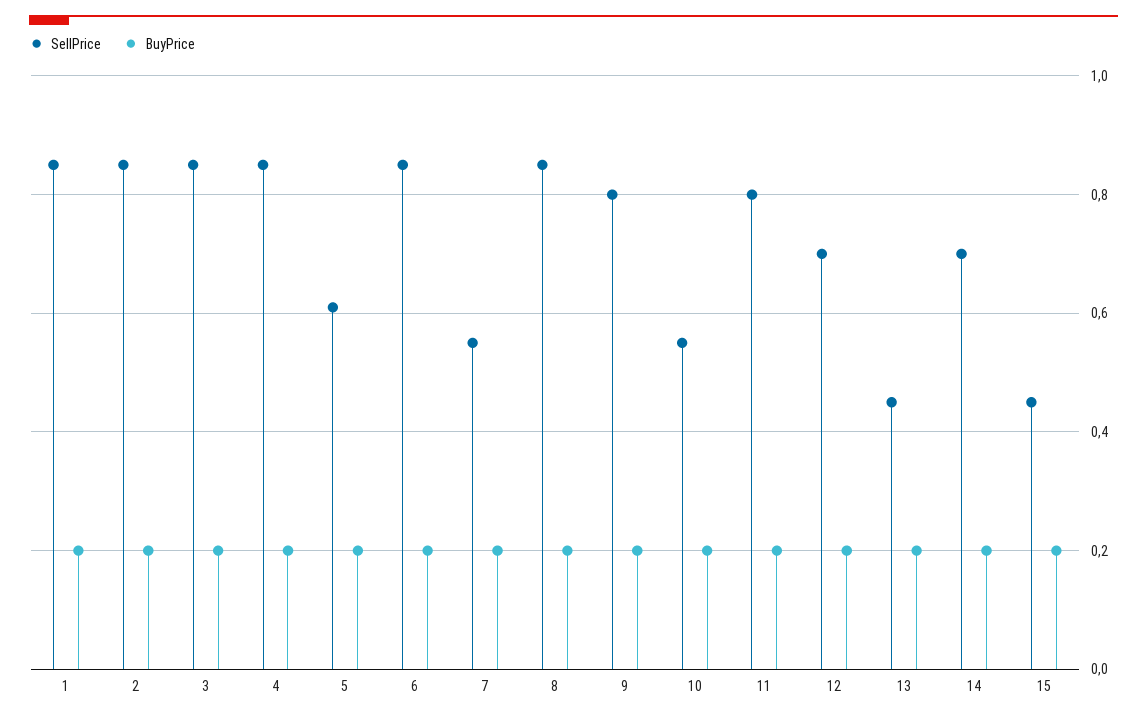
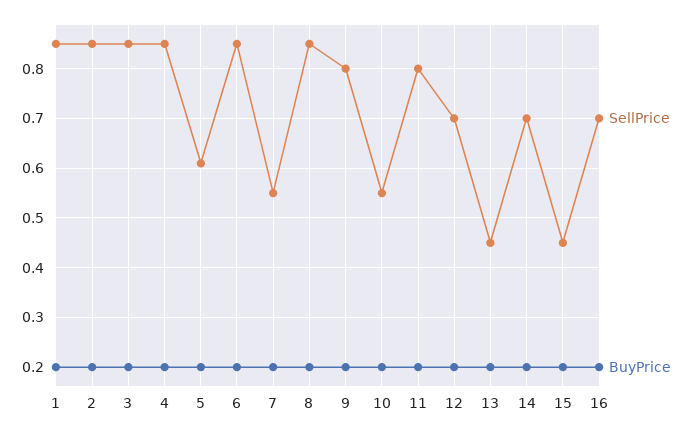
SellPrice, 16: none -> 0.7
BuyPrice, 16: none -> 0.2

